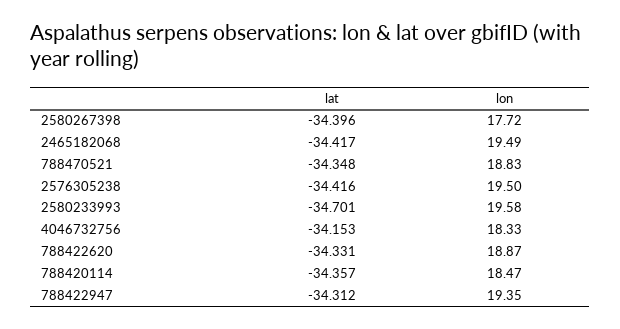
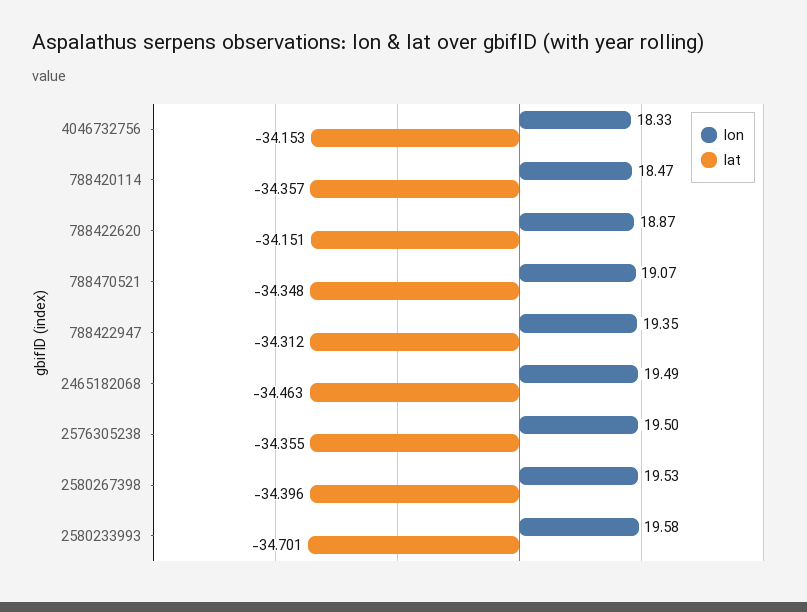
lon, 2580267398: 17.72 -> 19.53
lat, 2465182068: -34.417 -> -34.463
lon, 788470521: 18.83 -> 19.07
lat, 2576305238: -34.416 -> -34.355
lat, 788422620: -34.331 -> -34.151

